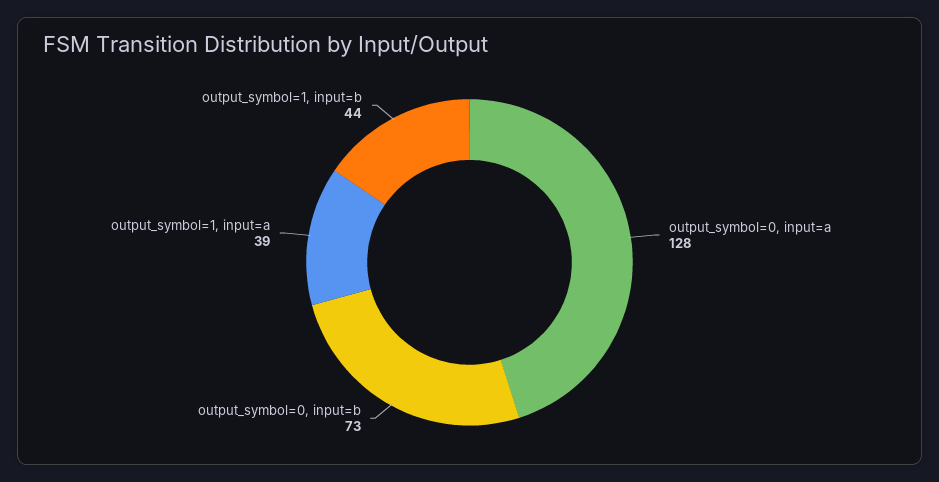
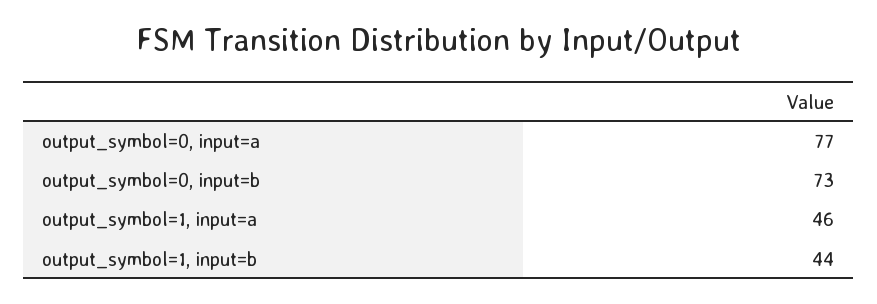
output_symbol=0, input=a: 128 -> 77
output_symbol=1, input=a: 39 -> 46

